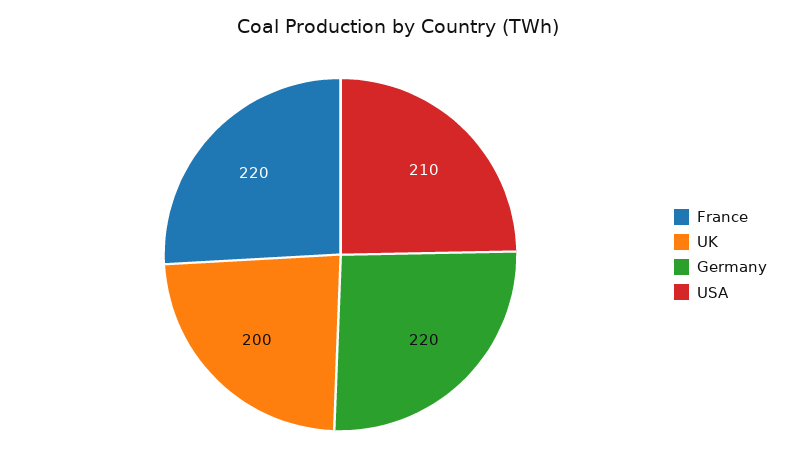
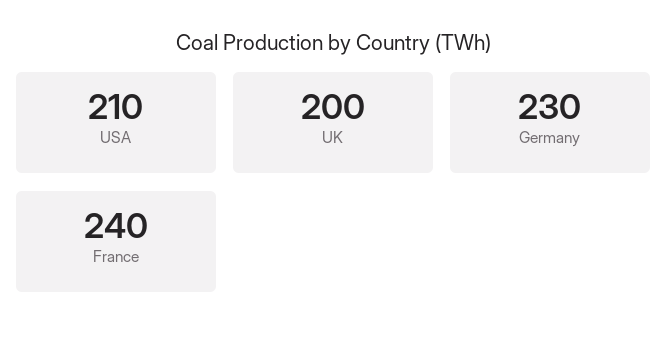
France: 220 -> 240
Germany: 220 -> 230

